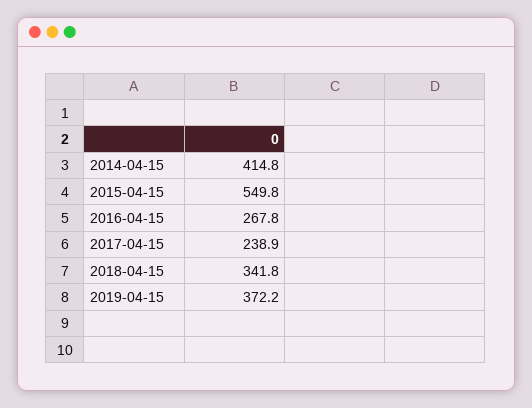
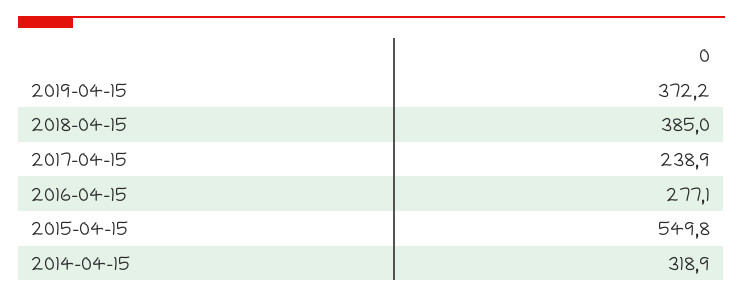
2014-04-15: 414.8 -> 318.9
2016-04-15: 267.8 -> 277.1
2018-04-15: 341.8 -> 385

